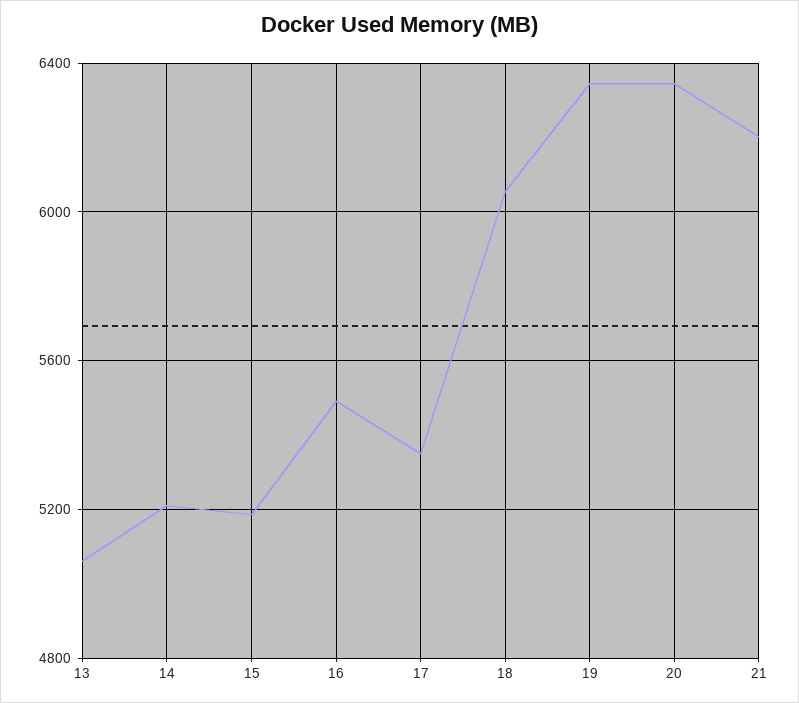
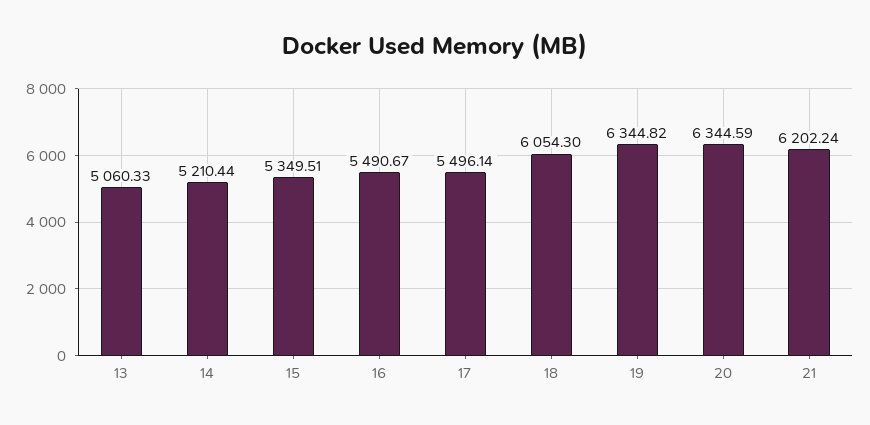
15: 5200 -> 5349.51
17: 5350 -> 5496.14

